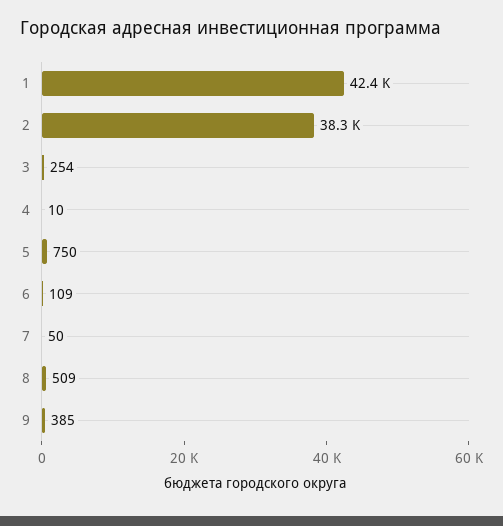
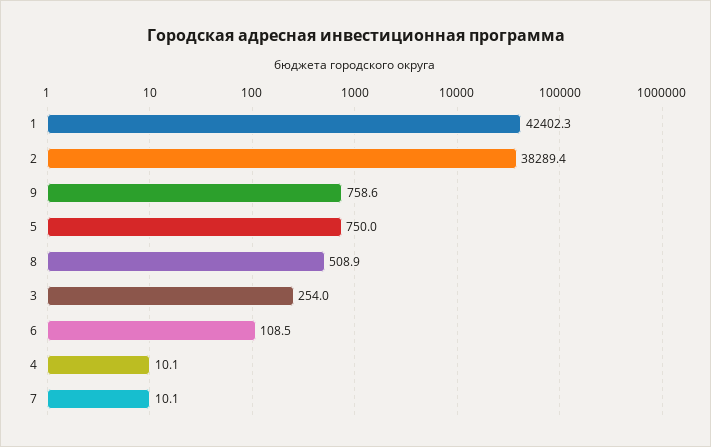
7: 50 -> 10.1
9: 385 -> 758.6

